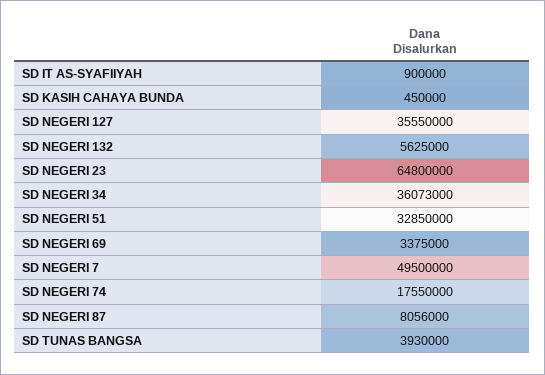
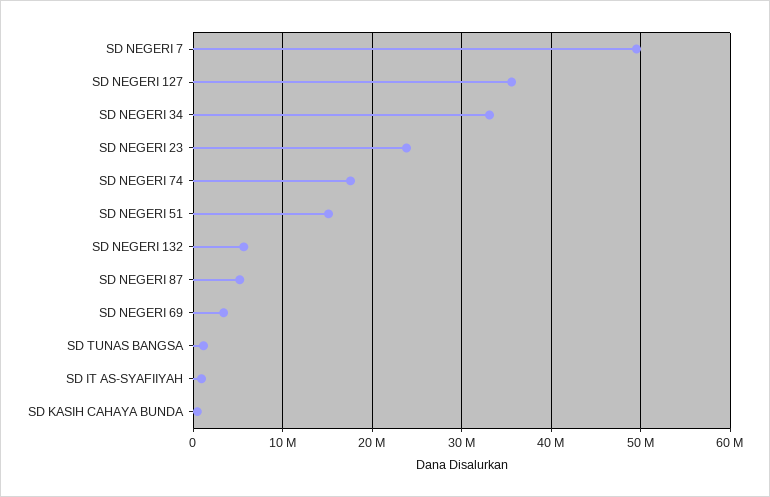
SD NEGERI 23: 64800000 -> 24000000
SD NEGERI 34: 36073000 -> 33000000
SD NEGERI 51: 32850000 -> 15000000
SD NEGERI 87: 8056000 -> 5000000
SD TUNAS BANGSA: 3930000 -> 1000000

